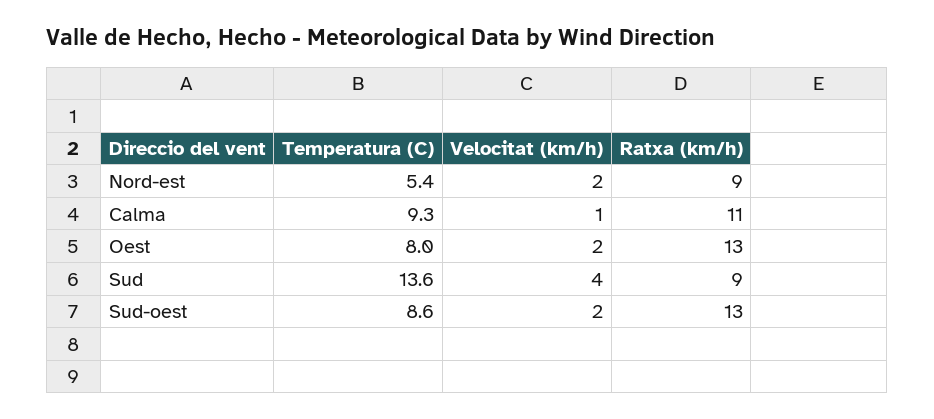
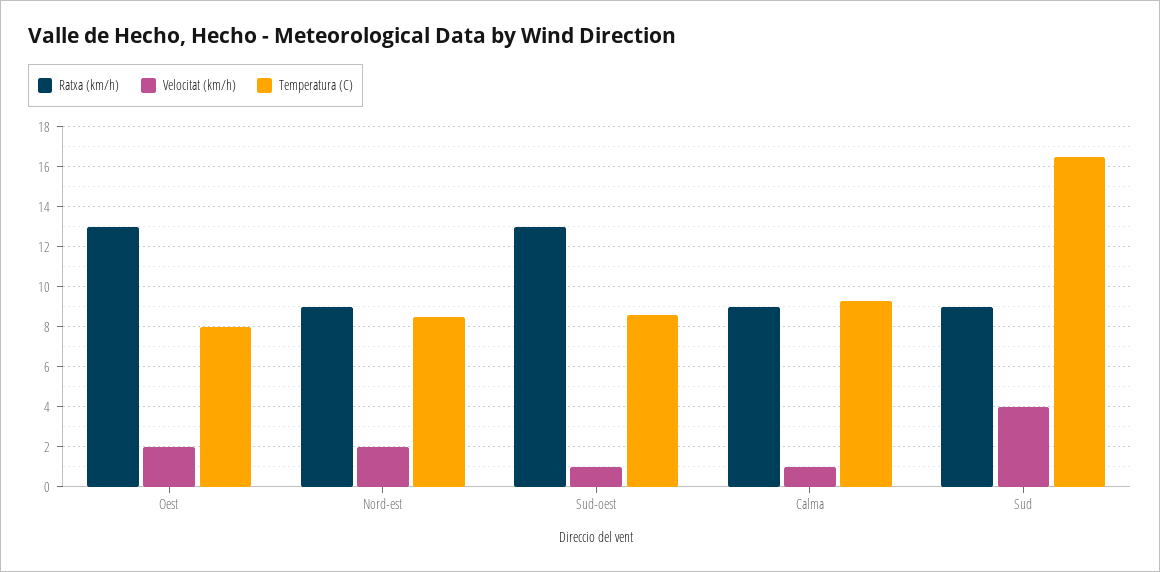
Temperatura (C), Nord-est: 5.4 -> 8.5
Ratxa (km/h), Calma: 11 -> 9
Temperatura (C), Sud: 13.6 -> 16.5
Velocitat (km/h), Sud-oest: 2 -> 1

